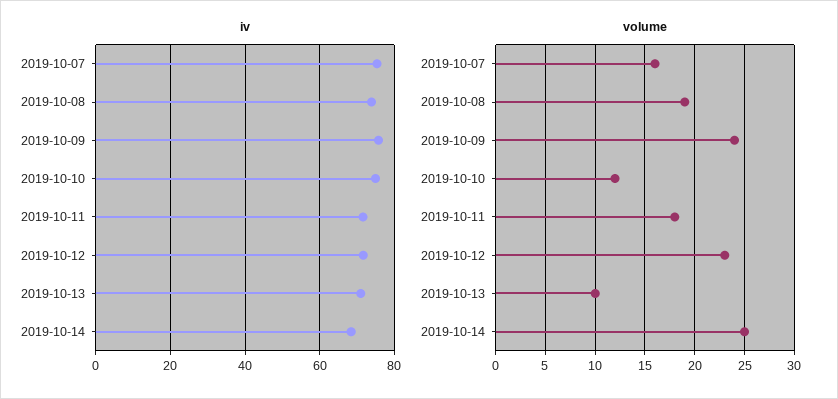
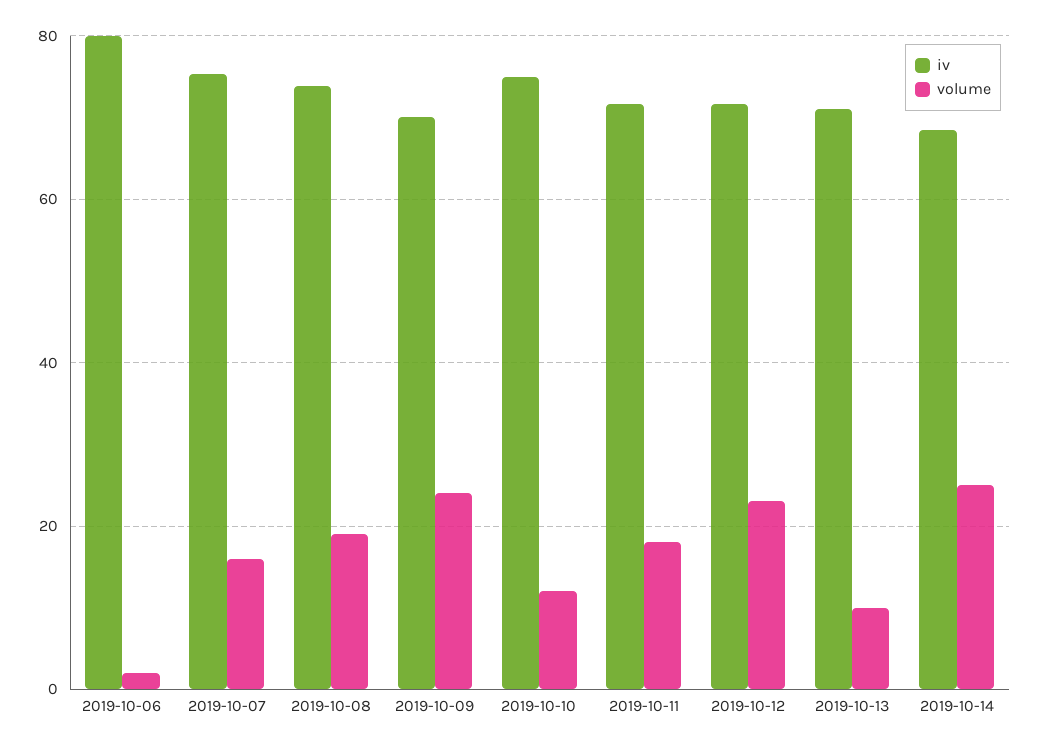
iv, 2019-10-09: 76 -> 70
iv, 2019-10-06: none -> 80
volume, 2019-10-06: none -> 2

